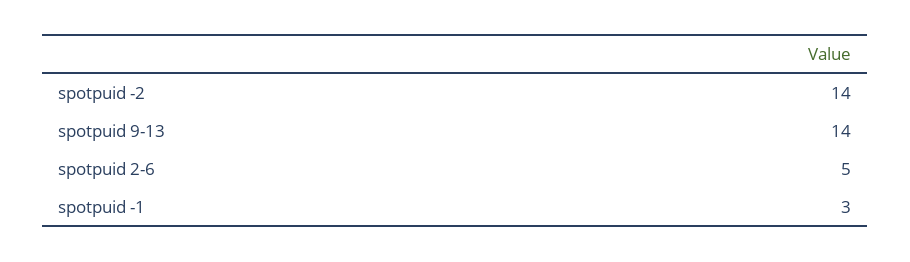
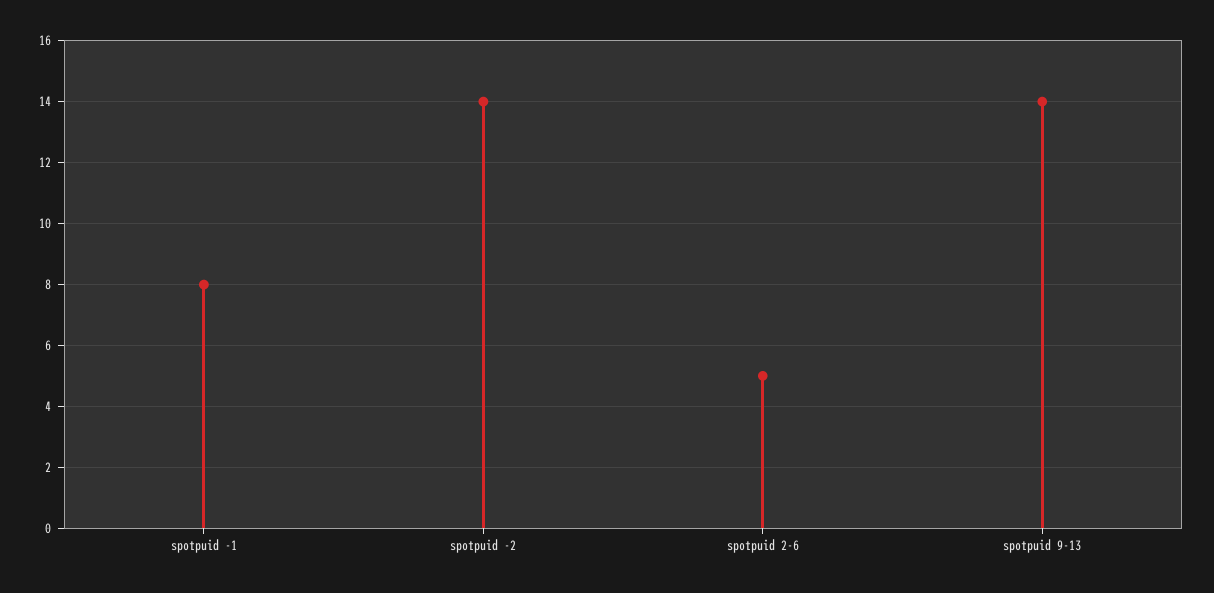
spotpuid -1: 3 -> 8

